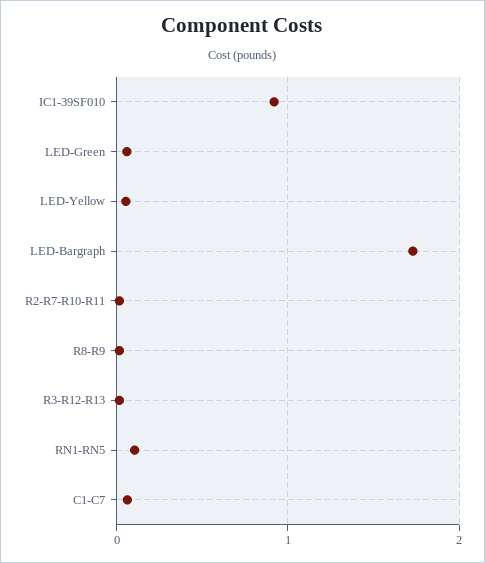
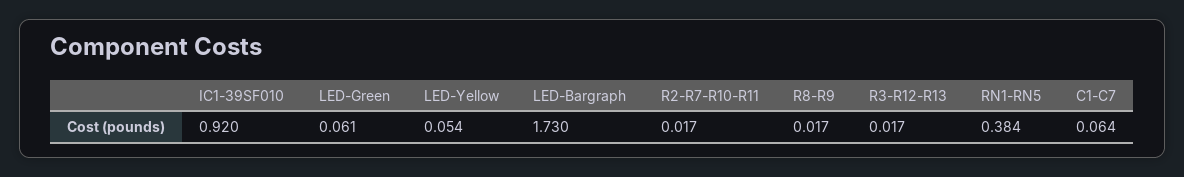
RN1-RN5: 0.1 -> 0.384

